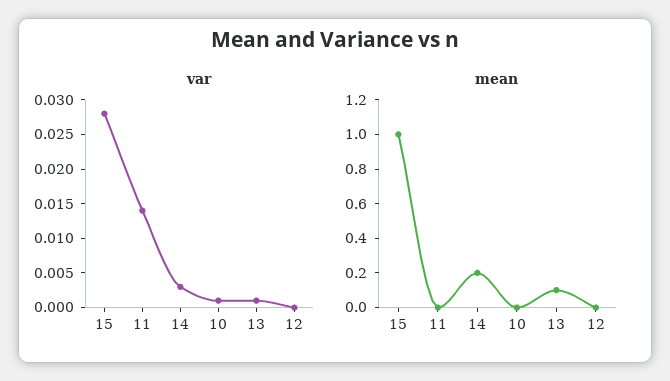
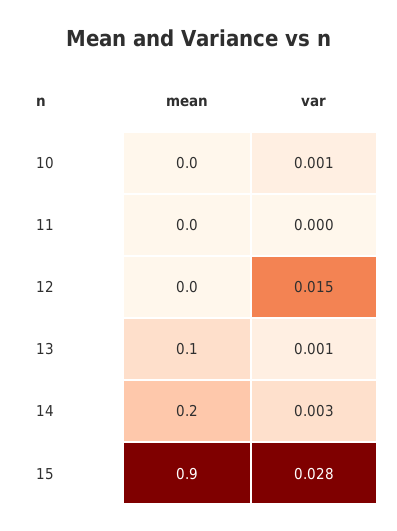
var, 11: 0.015 -> 0
var, 12: 0 -> 0.015
mean, 15: 1 -> 0.9

